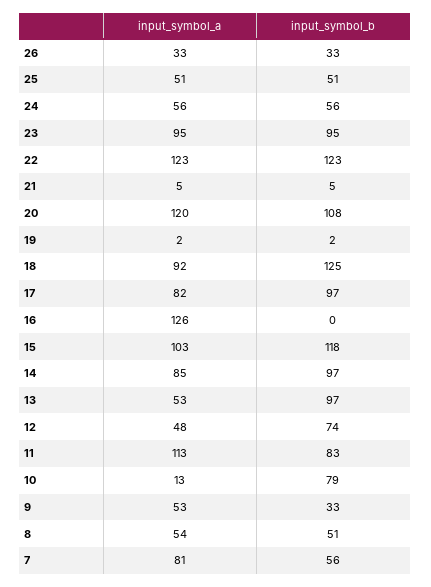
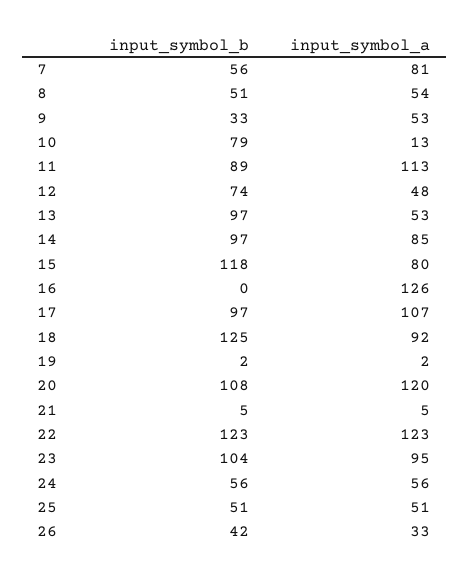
input_symbol_b, 26: 33 -> 42
input_symbol_b, 23: 95 -> 104
input_symbol_a, 17: 82 -> 107
input_symbol_a, 15: 103 -> 80
input_symbol_b, 11: 83 -> 89

